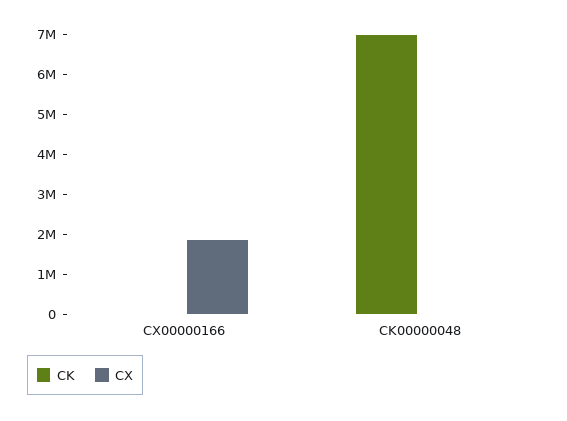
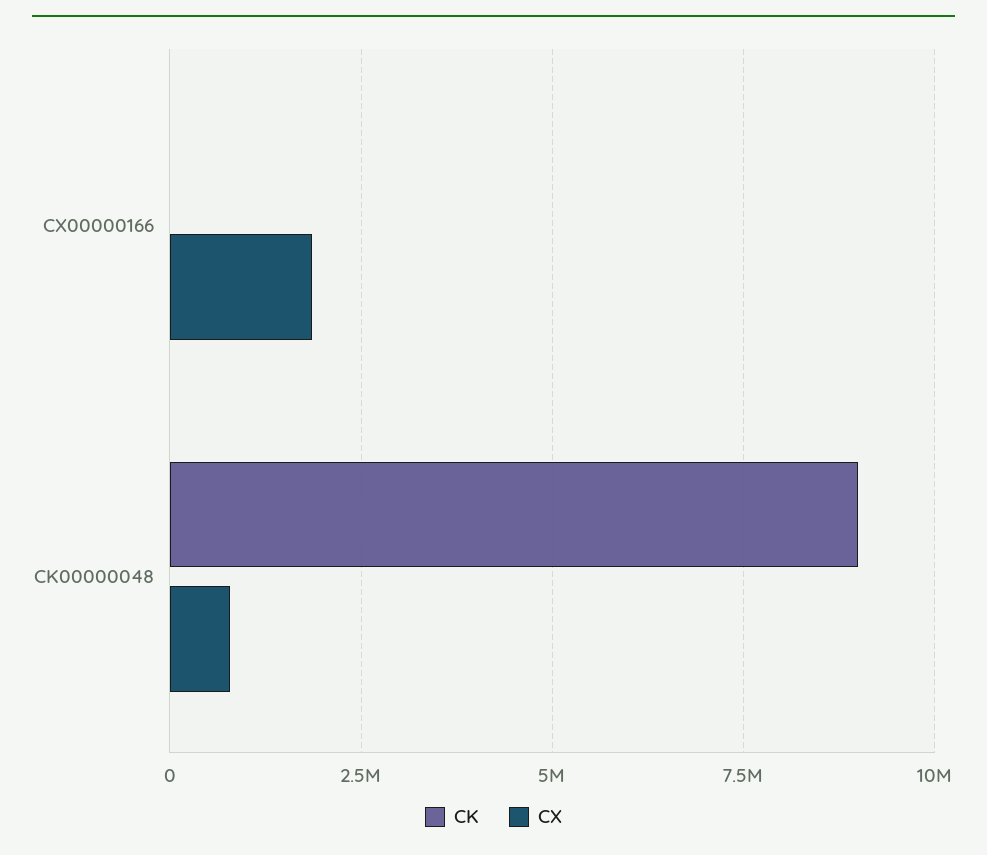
CK, CK00000048: 7000000 -> 9000000
CX, CK00000048: 0 -> 750000

